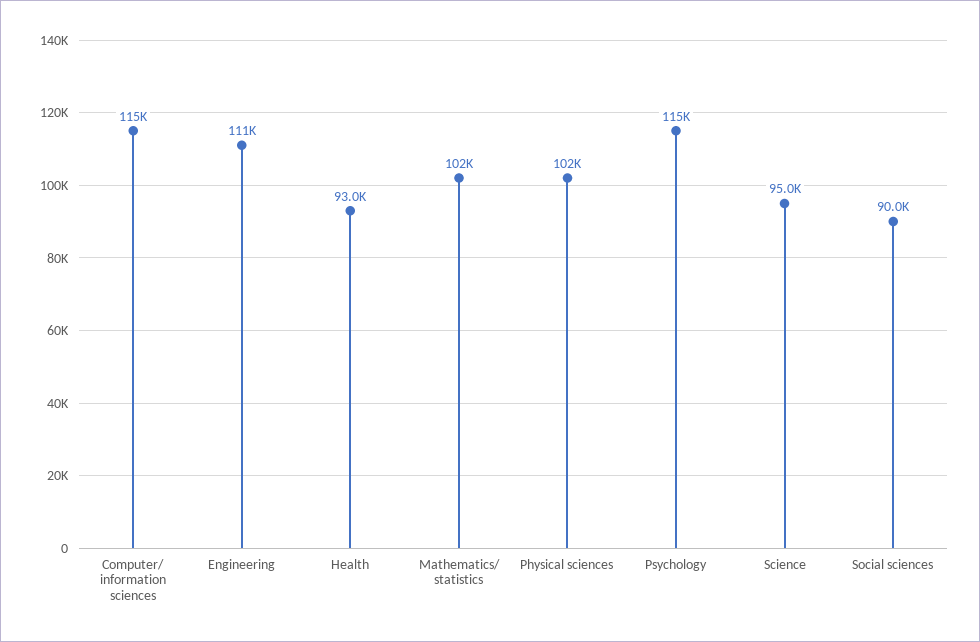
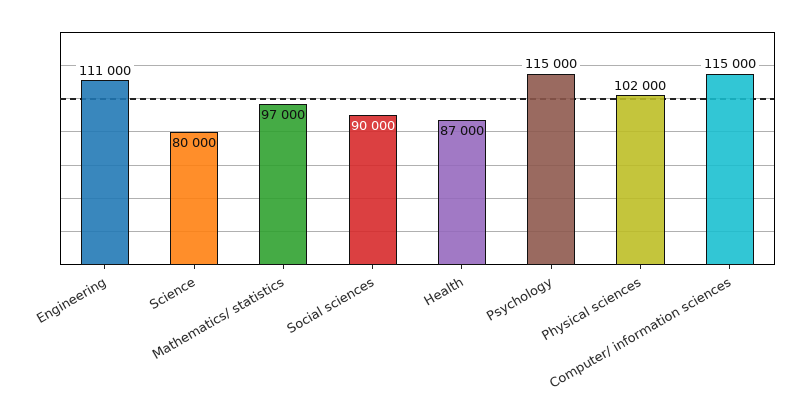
Health: 93000 -> 87000
Mathematics/ statistics: 102000 -> 97000
Science: 95000 -> 80000

